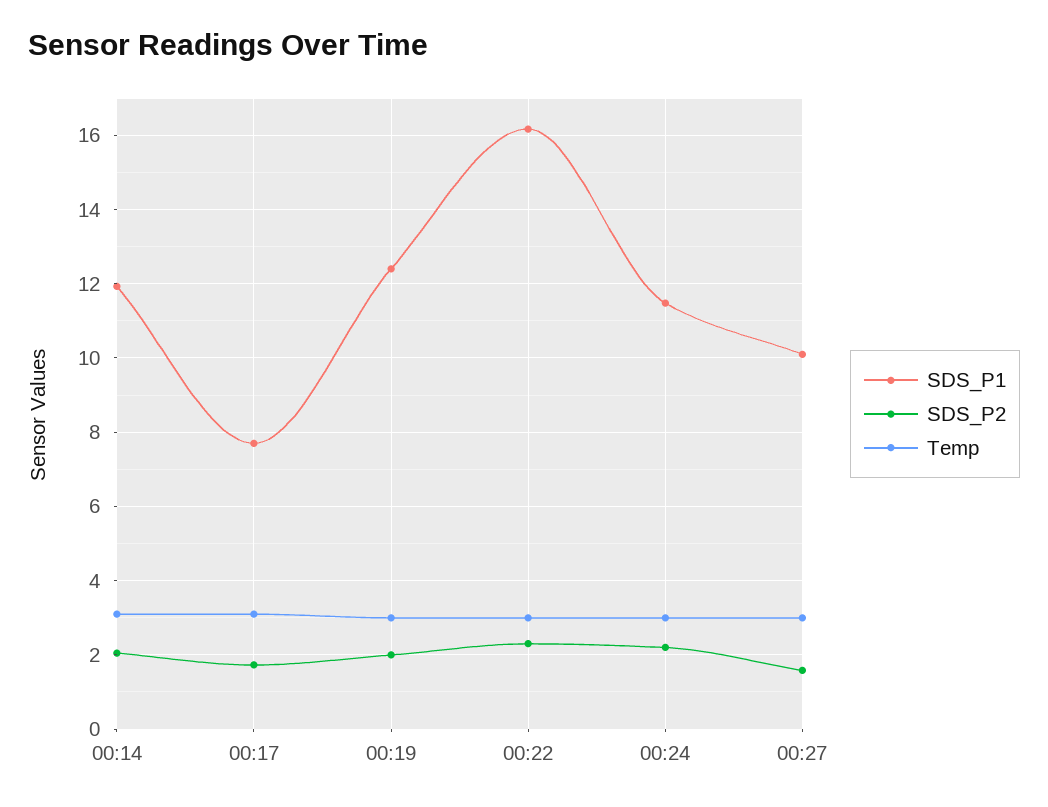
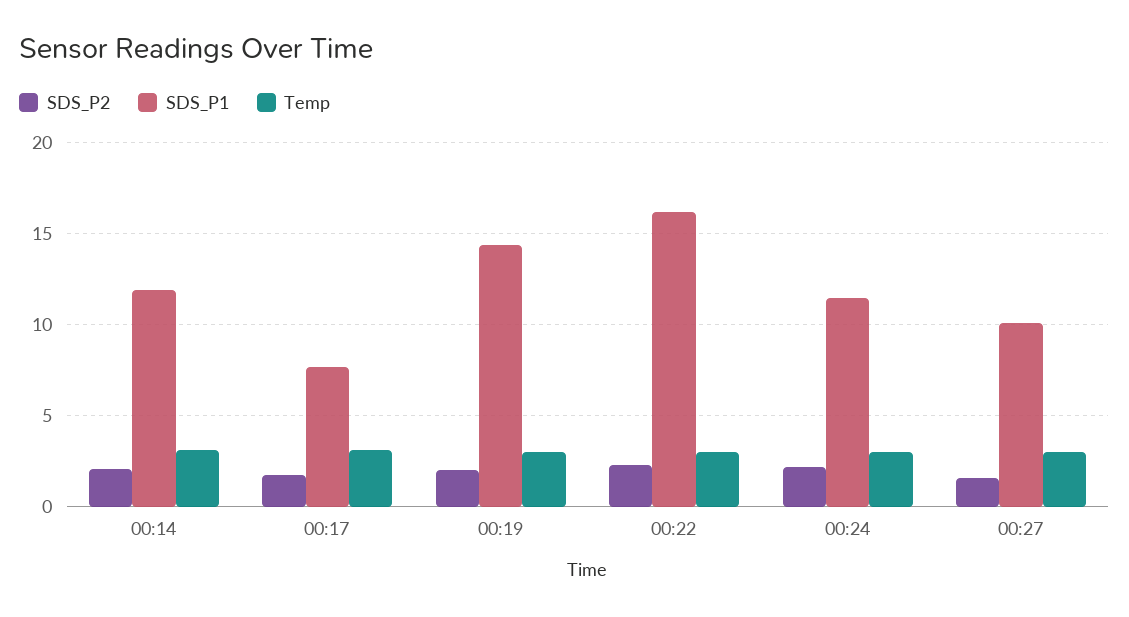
SDS_P1, 00:19: 12.4 -> 14.5

